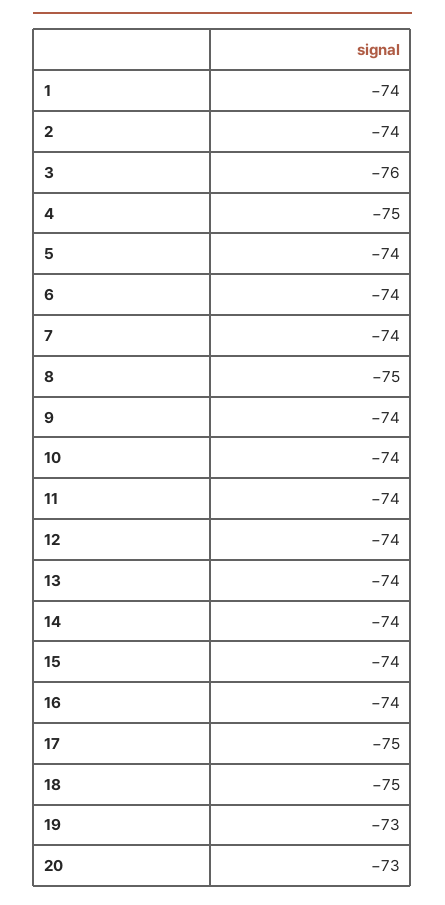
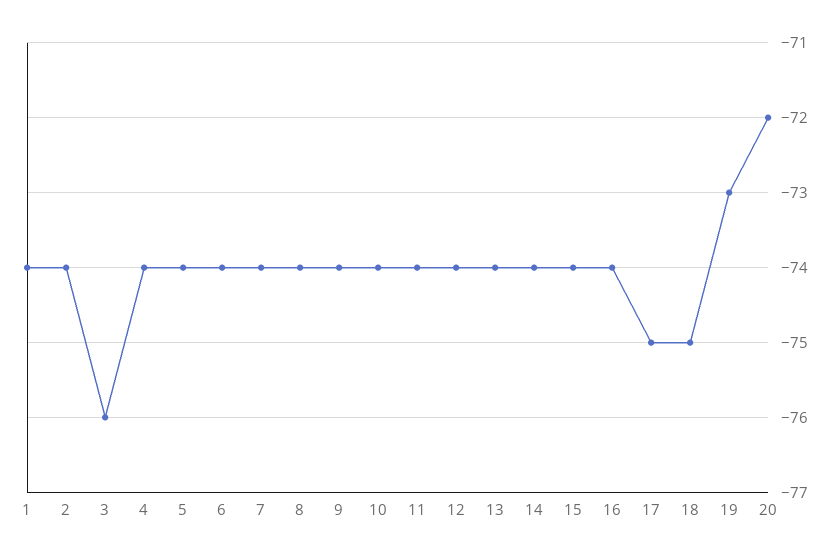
4: -75 -> -74
8: -75 -> -74
20: -73 -> -72

